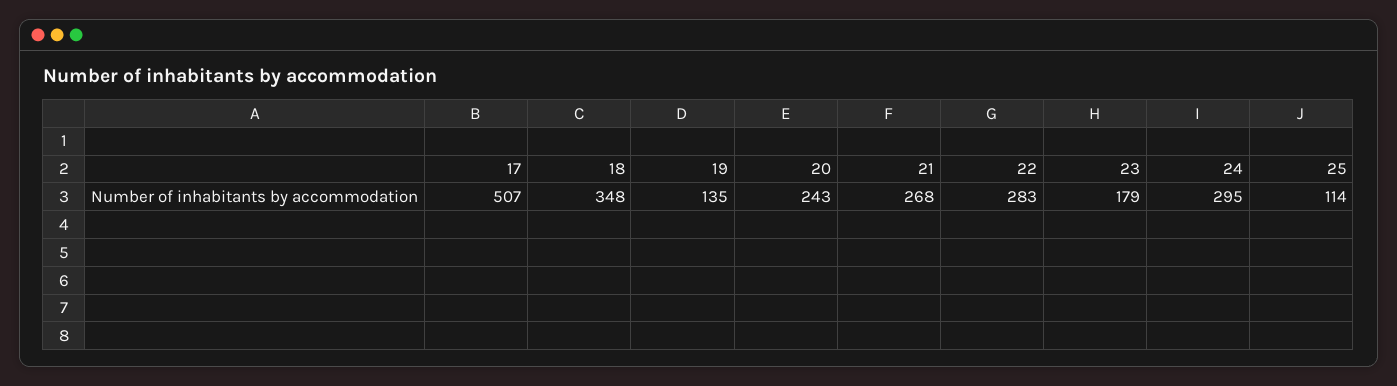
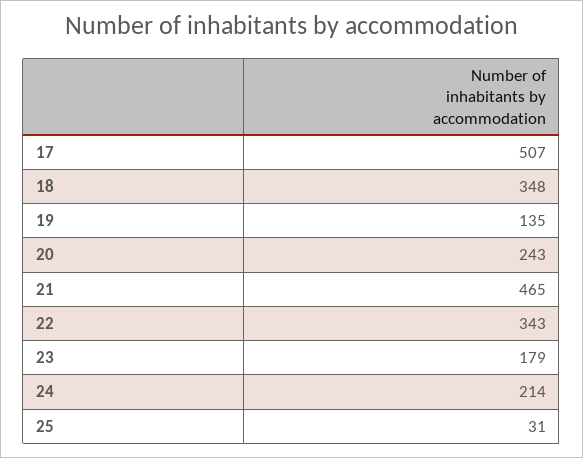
21: 268 -> 465
22: 283 -> 343
24: 295 -> 214
25: 114 -> 31

